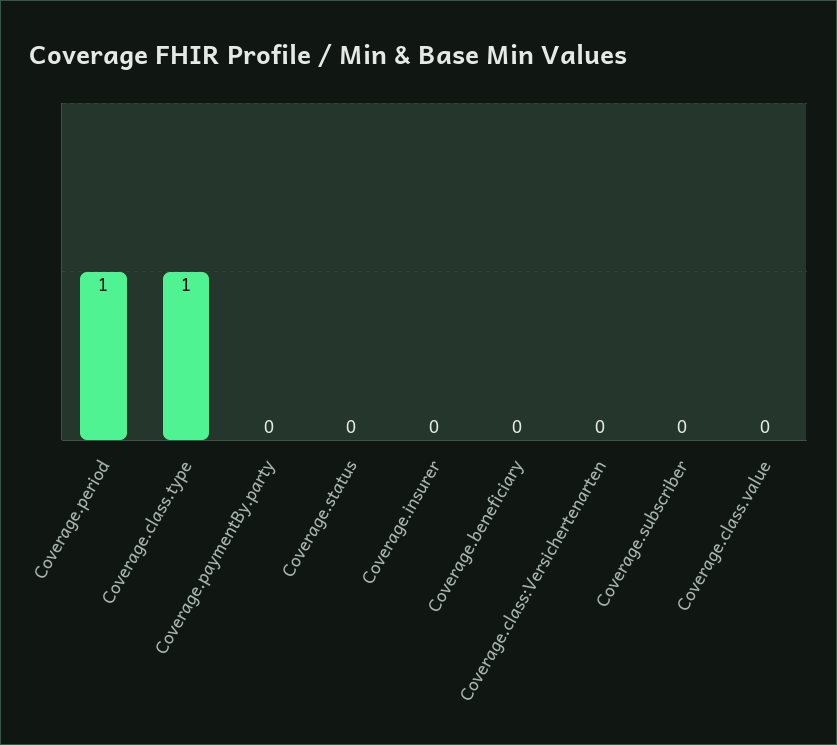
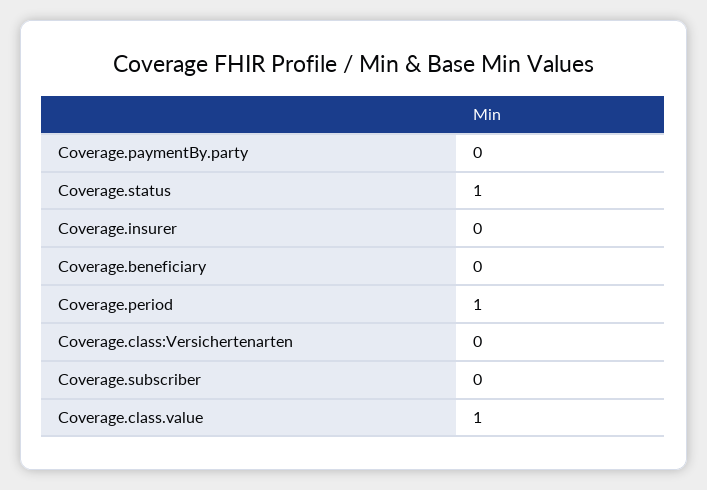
Coverage.class.type: 1 -> none
Coverage.status: 0 -> 1
Coverage.class.value: 0 -> 1

